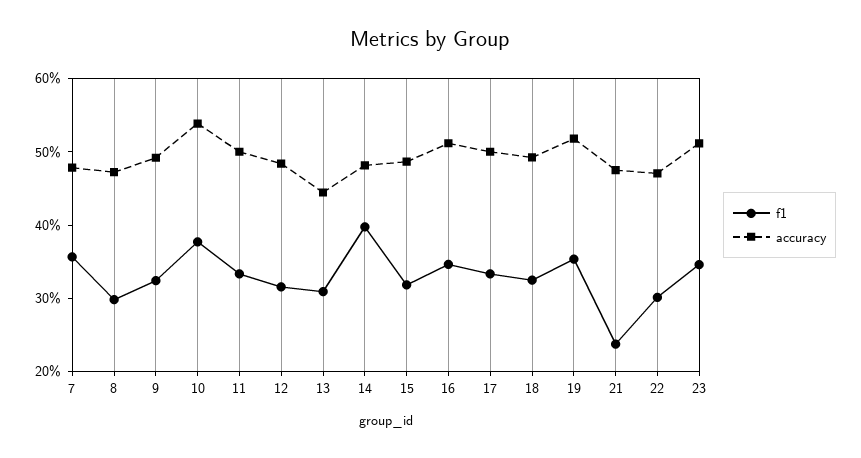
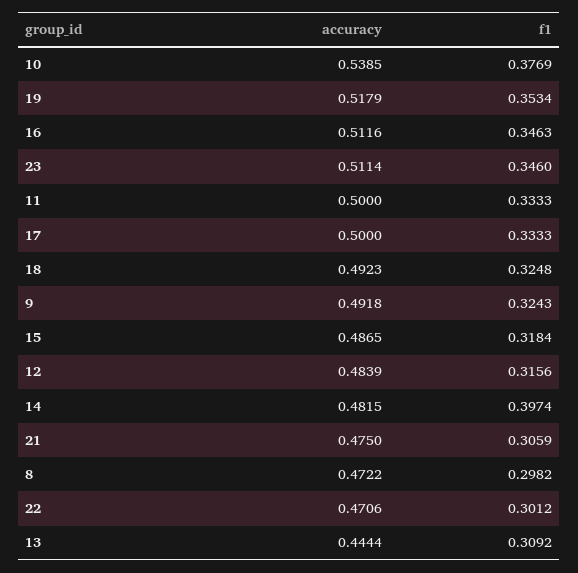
f1, 7: 0.36 -> none
accuracy, 7: 0.48 -> none
f1, 21: 0.24 -> 0.3059

